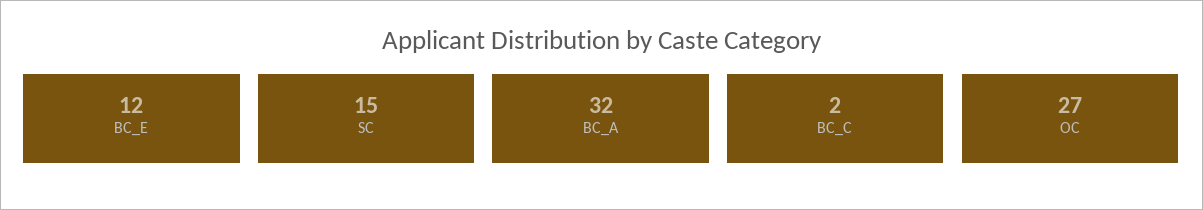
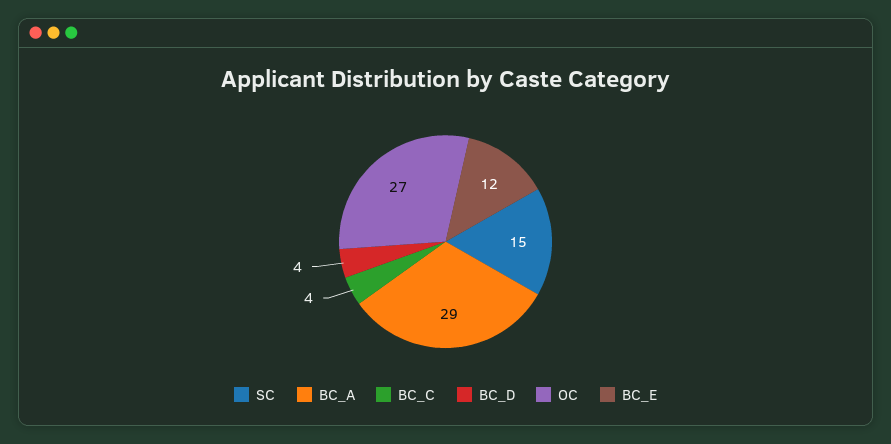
BC_A: 32 -> 29
BC_C: 2 -> 4
BC_D: none -> 4

